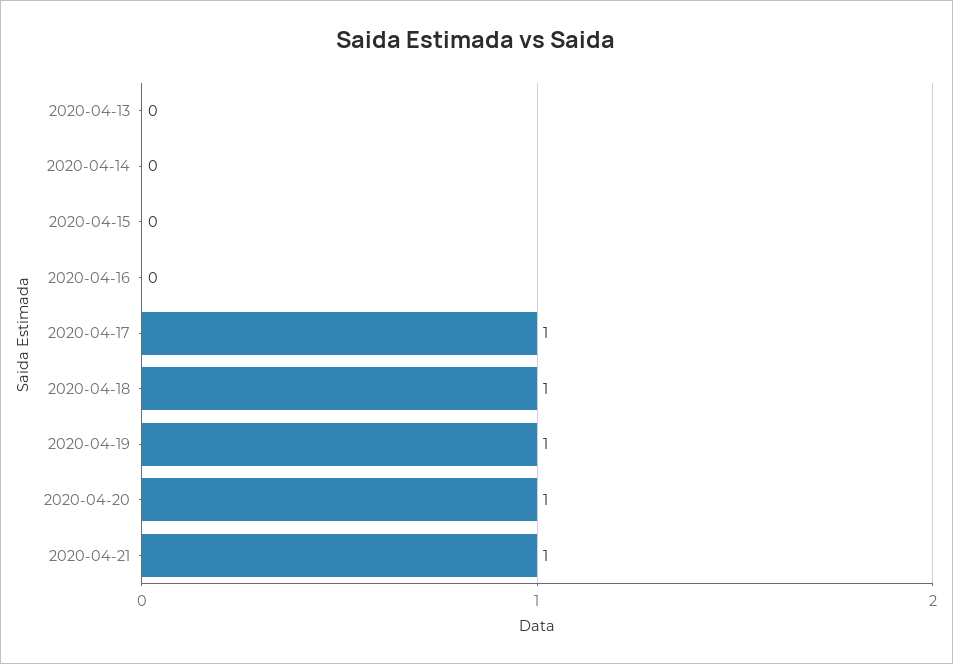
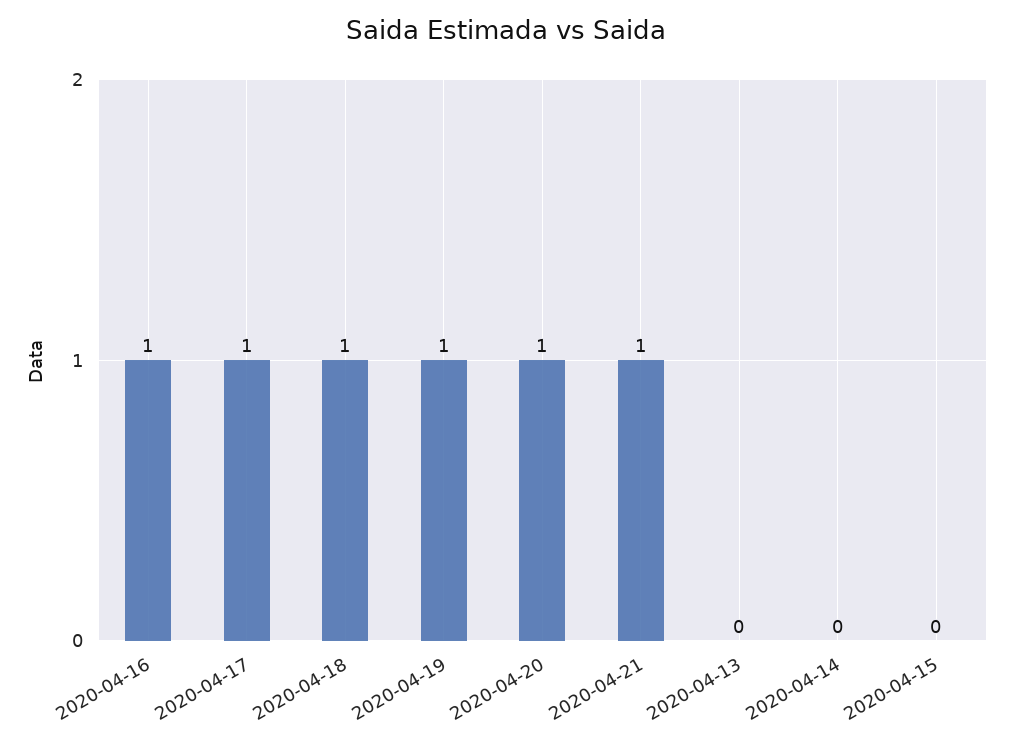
2020-04-16: 0 -> 1

